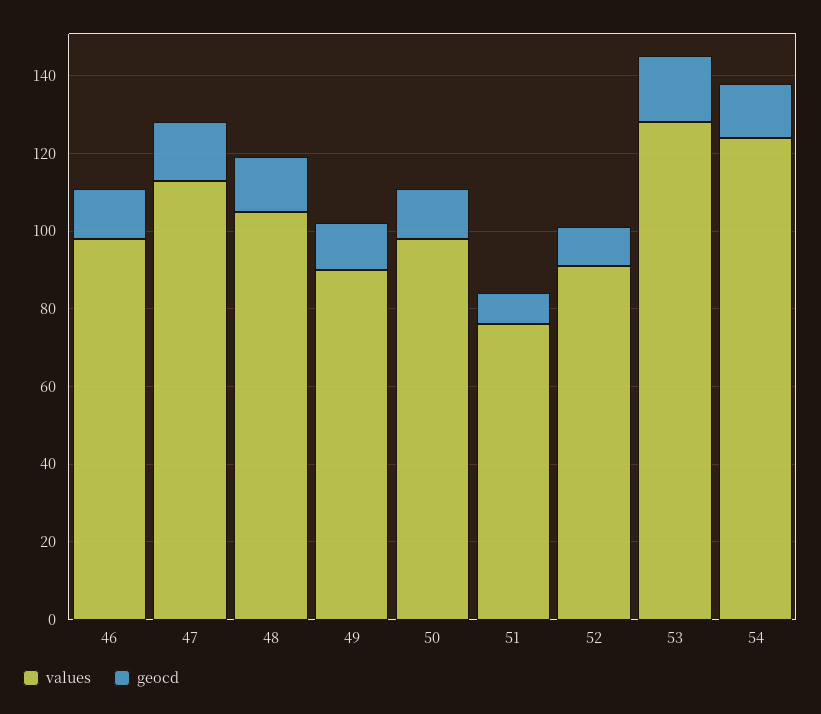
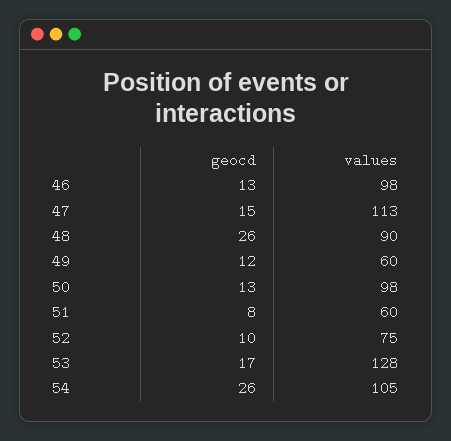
values, 48: 105 -> 90
geocd, 48: 15 -> 26
values, 49: 90 -> 60
values, 51: 75 -> 60
values, 52: 90 -> 75
values, 54: 125 -> 105
geocd, 54: 15 -> 26

